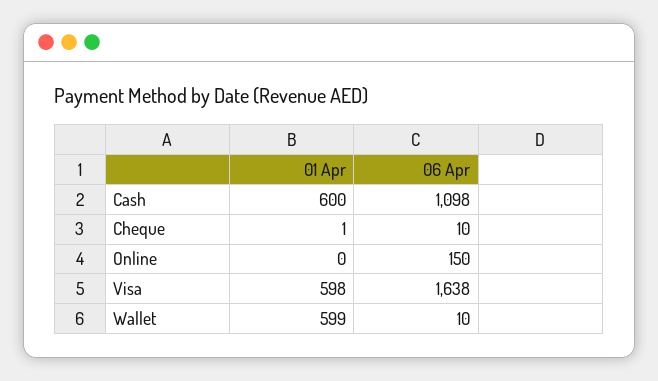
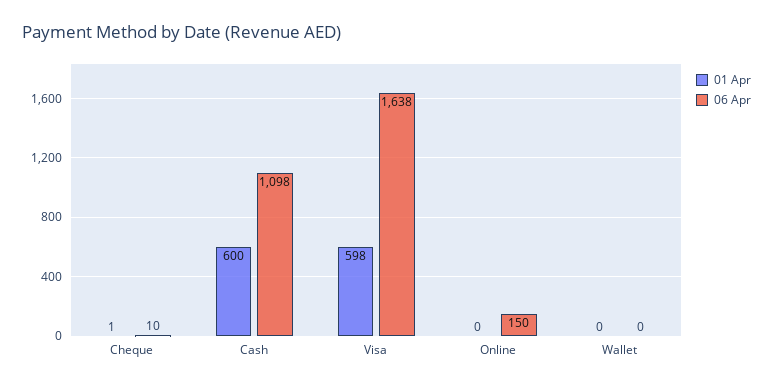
01 Apr, Wallet: 599 -> 0
06 Apr, Wallet: 10 -> 0

